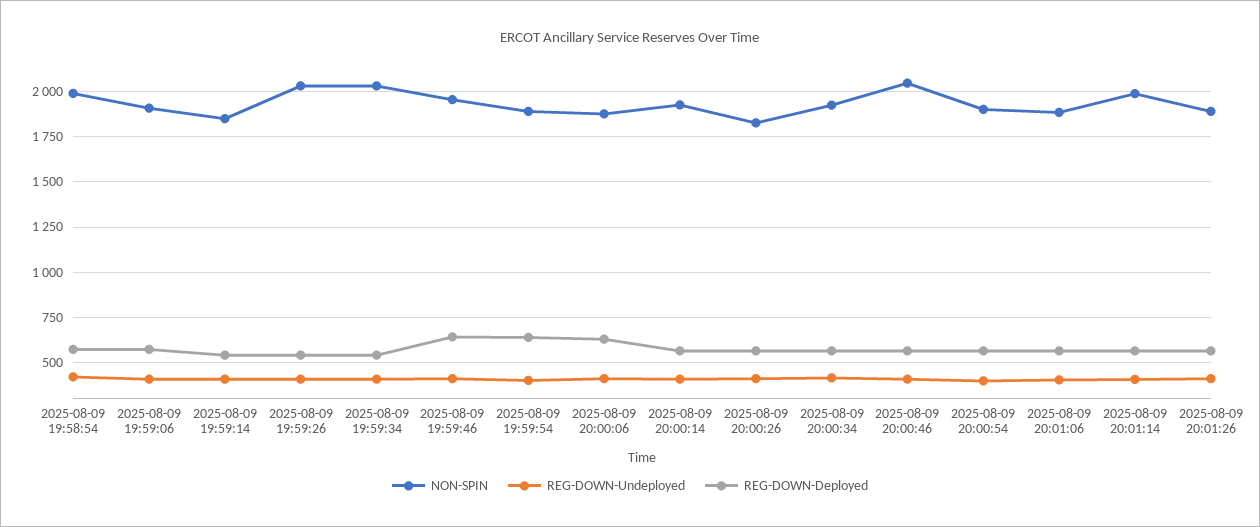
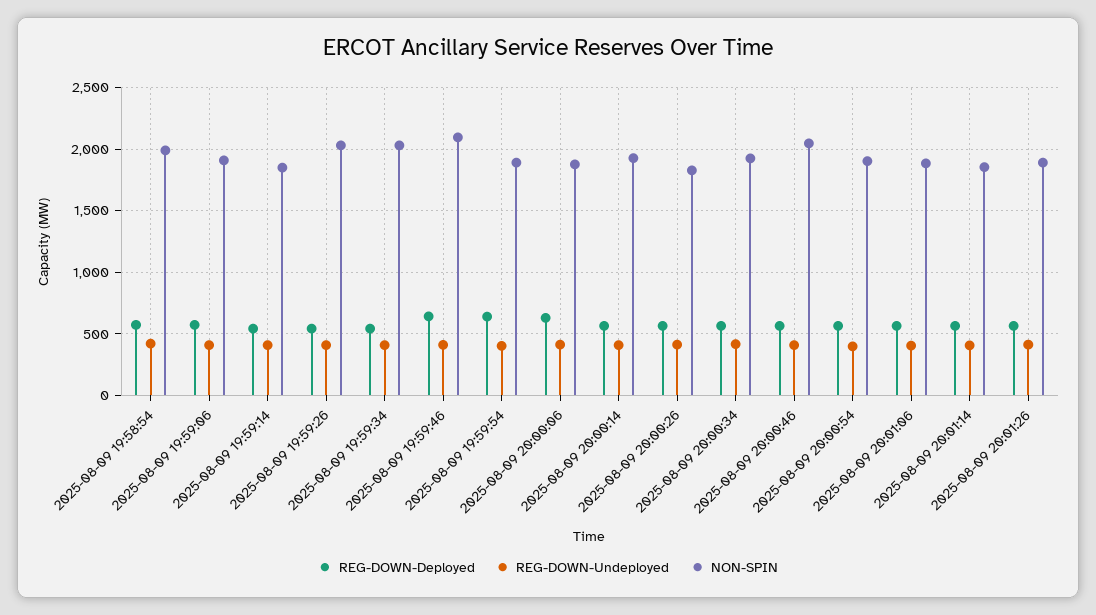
NON-SPIN, 2025-08-09 19:59:46: 1950 -> 2100
NON-SPIN, 2025-08-09 20:01:14: 2000 -> 1850

